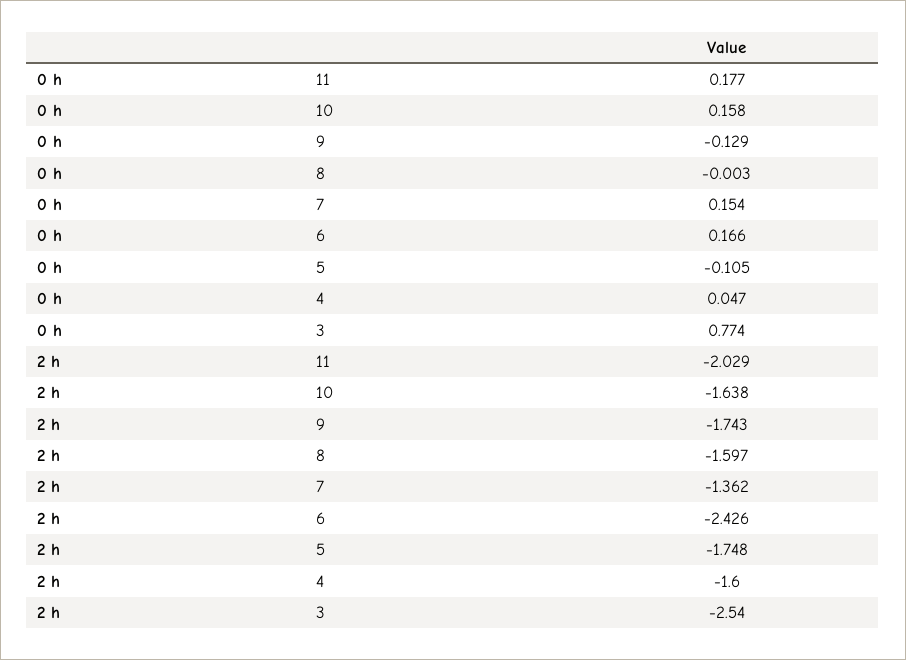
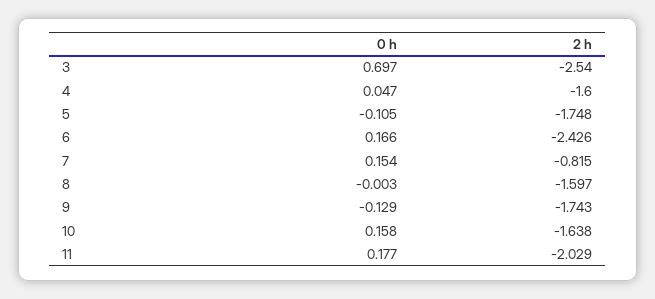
0 h, 3: 0.774 -> 0.697
2 h, 7: -1.362 -> -0.815

